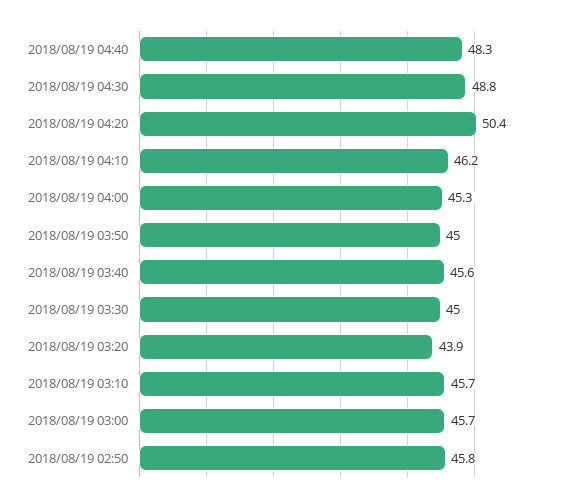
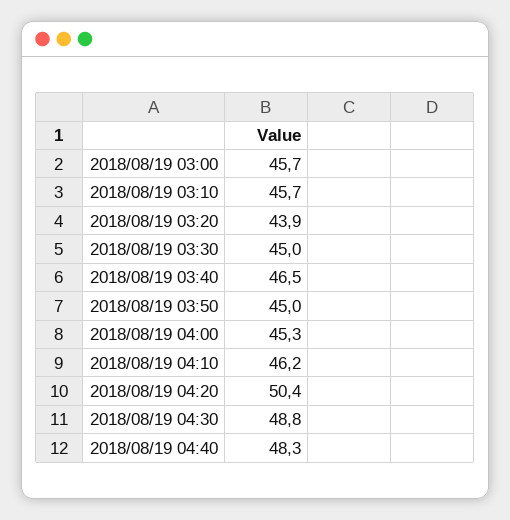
2018/08/19 03:40: 45.6 -> 46.5
2018/08/19 02:50: 45.8 -> none

